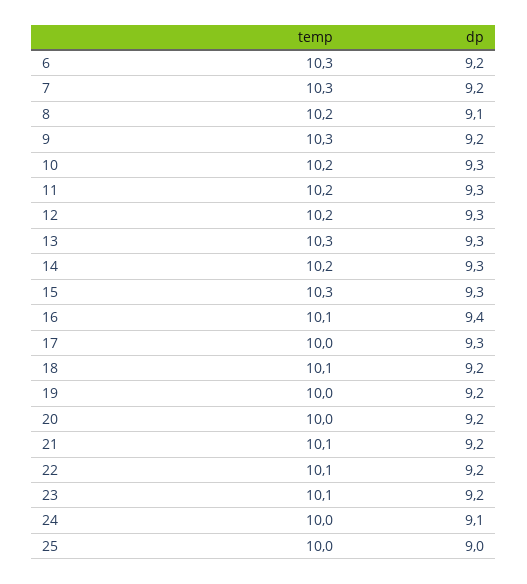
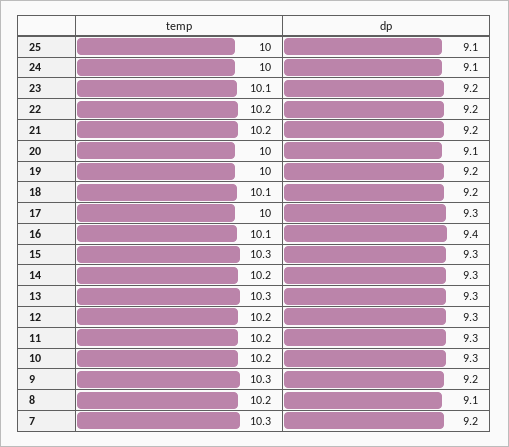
temp, 6: 10.3 -> none
dp, 6: 9.2 -> none
dp, 20: 9.2 -> 9.1
temp, 21: 10.1 -> 10.2
temp, 22: 10.1 -> 10.2
dp, 25: 9 -> 9.1

